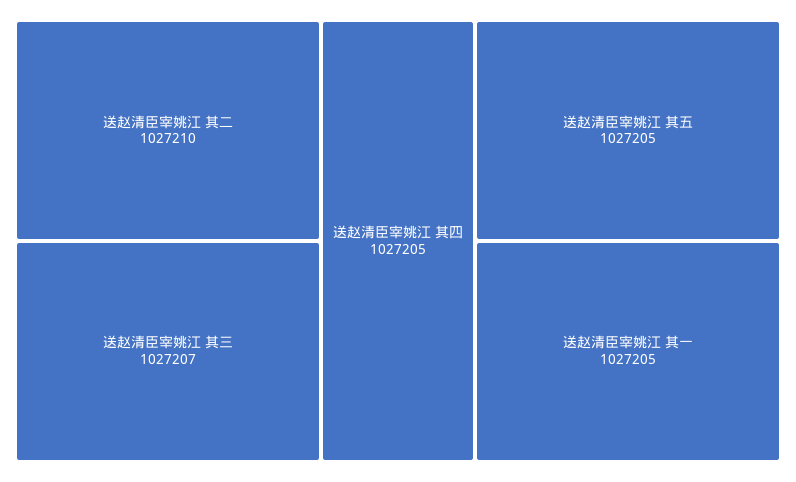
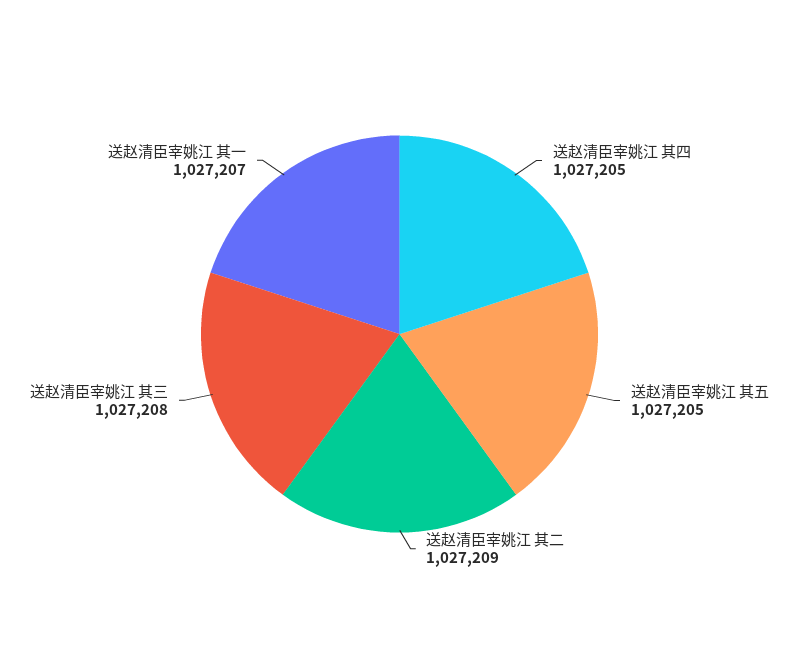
送赵清臣宰姚江 其二: 1027210 -> 1027209
送赵清臣宰姚江 其三: 1027207 -> 1027208
送赵清臣宰姚江 其一: 1027205 -> 1027207

